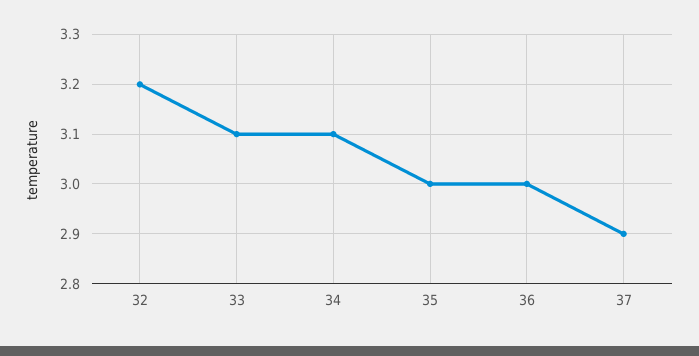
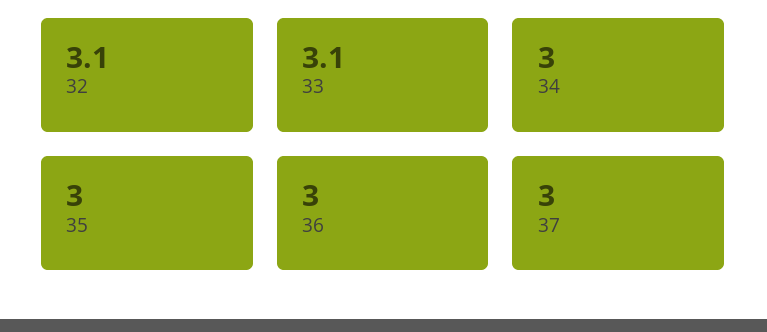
32: 3.2 -> 3.1
34: 3.1 -> 3
37: 2.9 -> 3

